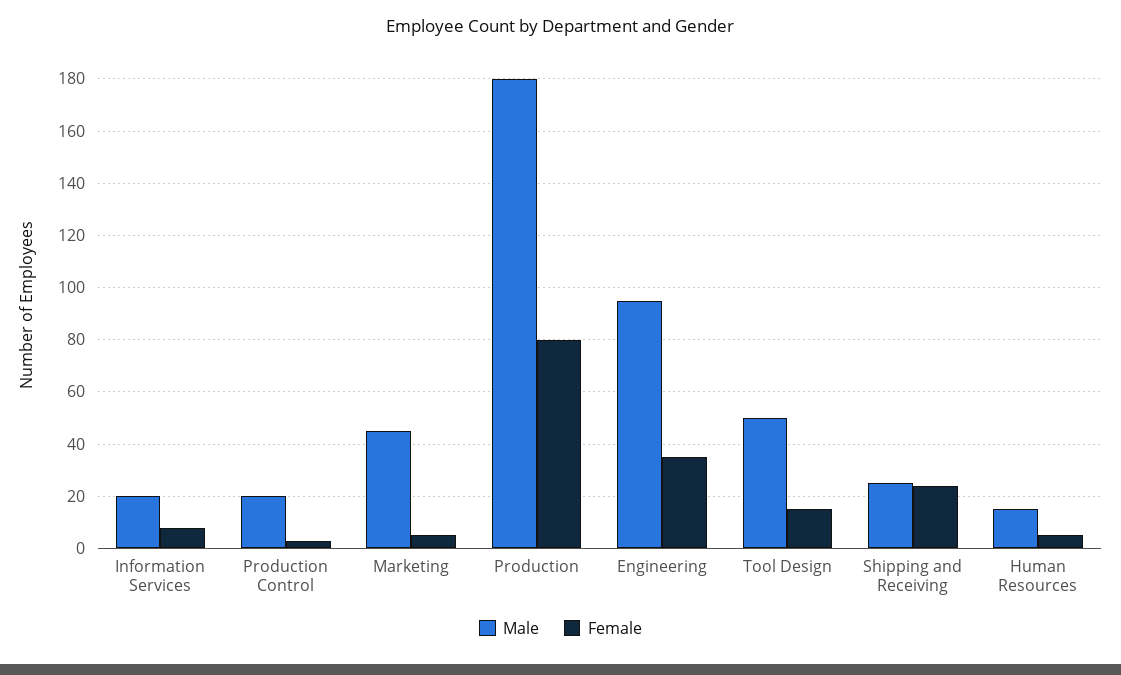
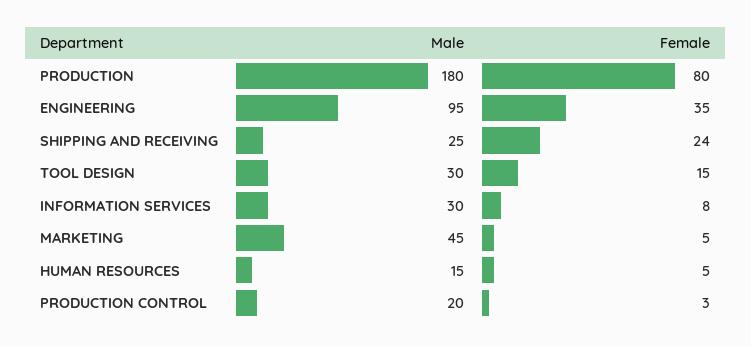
Male, Information Services: 20 -> 30
Male, Tool Design: 50 -> 30

